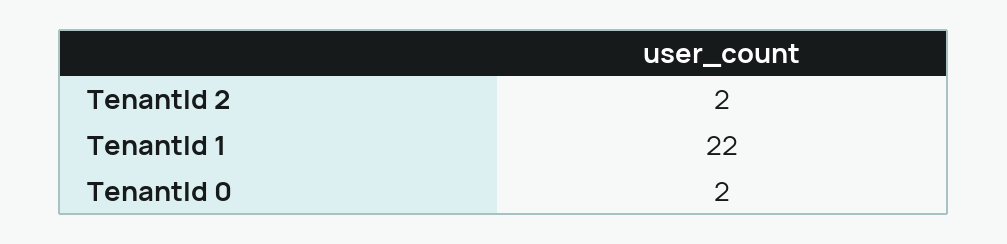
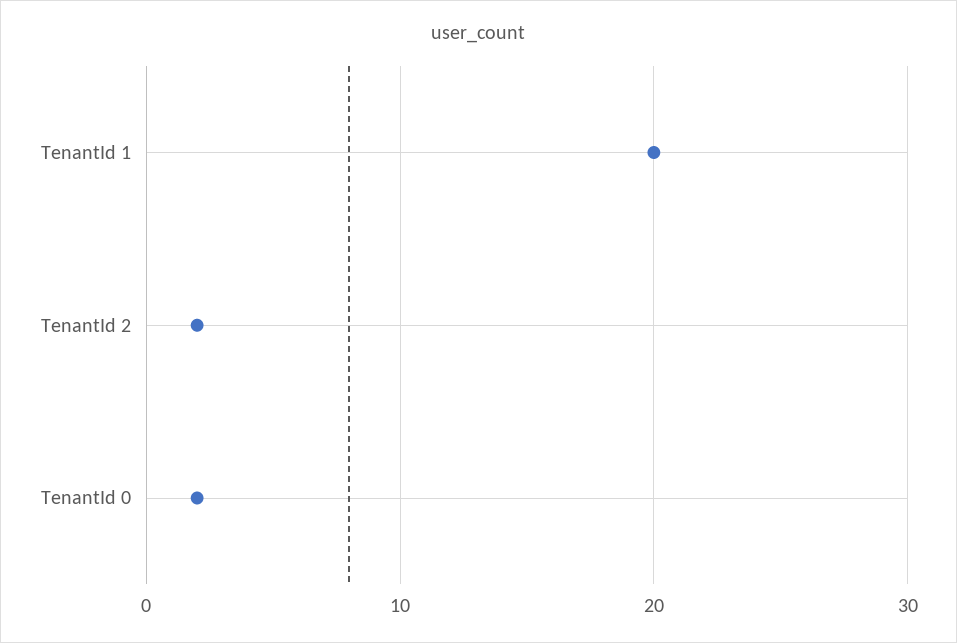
TenantId 1: 22 -> 20

